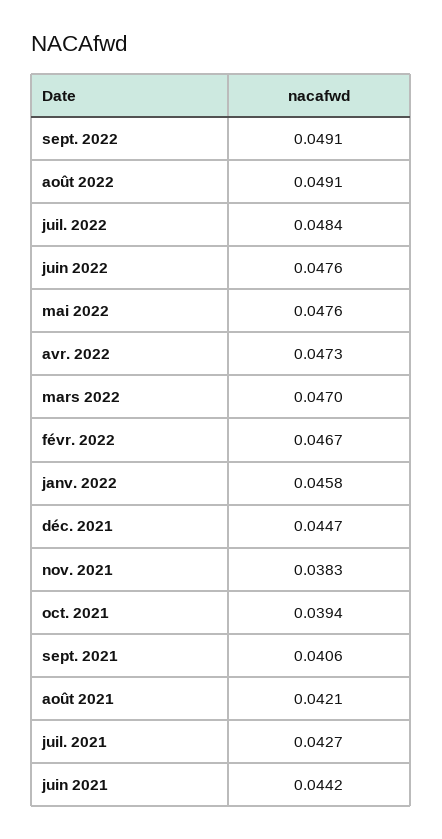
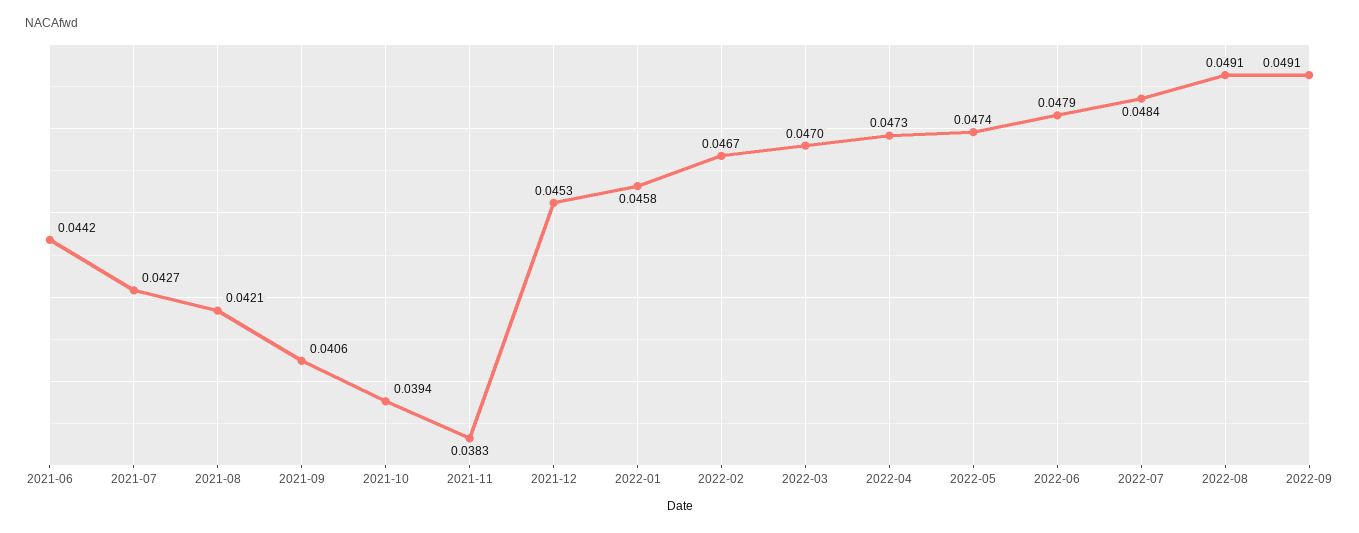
juin 2022: 0.0476 -> 0.0479
mai 2022: 0.0476 -> 0.0474
déc. 2021: 0.0447 -> 0.0453

